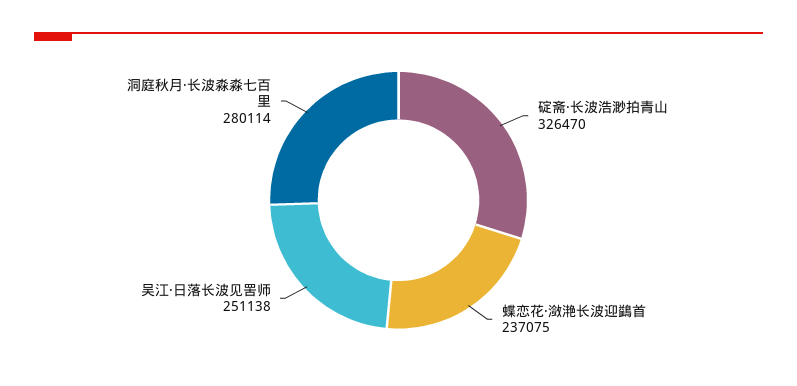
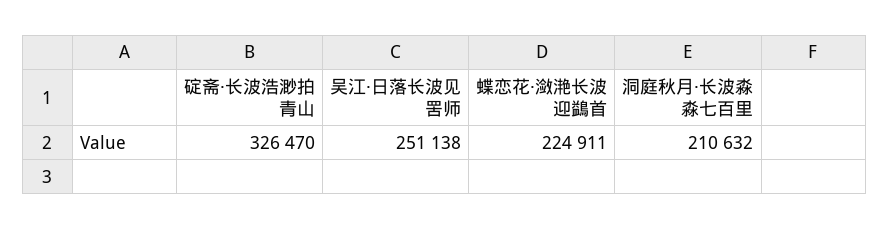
蝶恋花·潋滟长波迎鷁首: 237075 -> 224911
洞庭秋月·长波淼淼七百里: 280114 -> 210632

